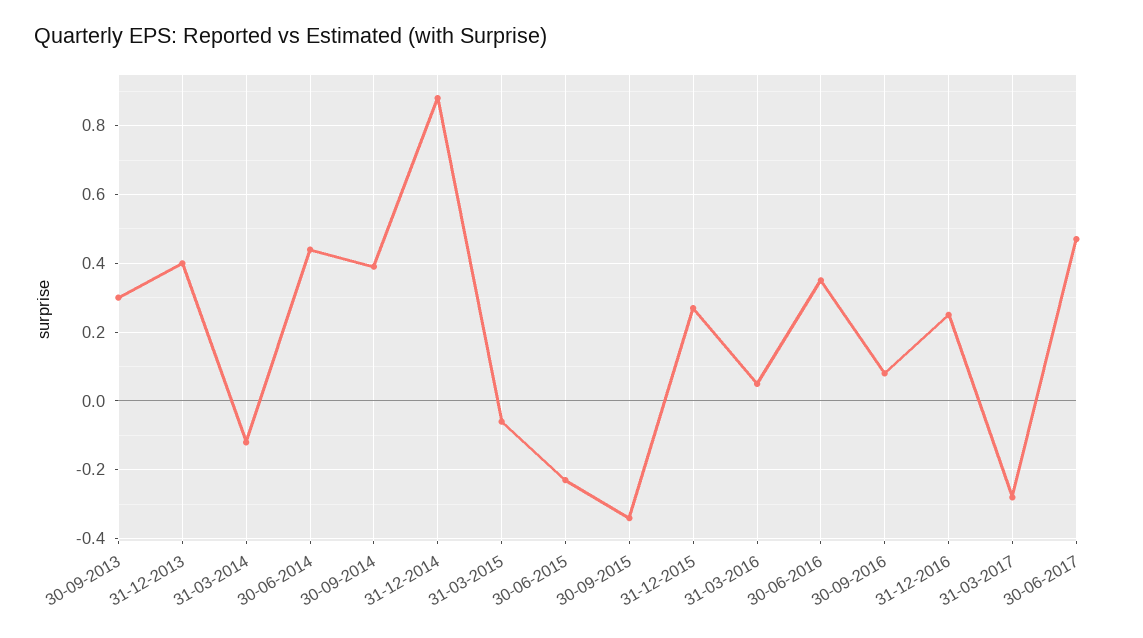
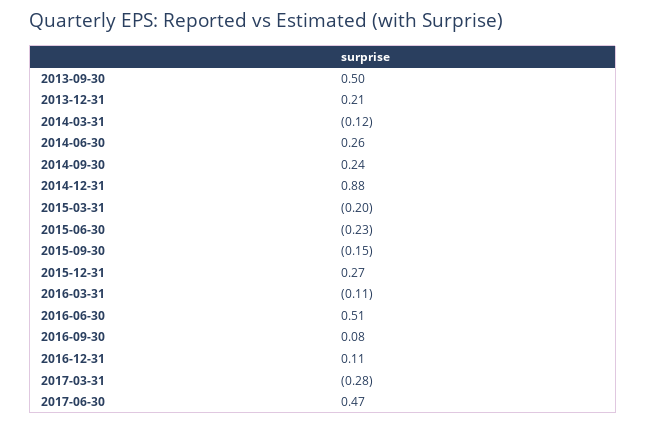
30-09-2013: 0.3 -> 0.5
31-12-2013: 0.4 -> 0.21
30-06-2014: 0.45 -> 0.26
30-09-2014: 0.4 -> 0.24
31-03-2015: -0.05 -> -0.2
30-09-2015: -0.35 -> -0.15
31-03-2016: 0.05 -> -0.11
30-06-2016: 0.35 -> 0.51
31-12-2016: 0.25 -> 0.11

